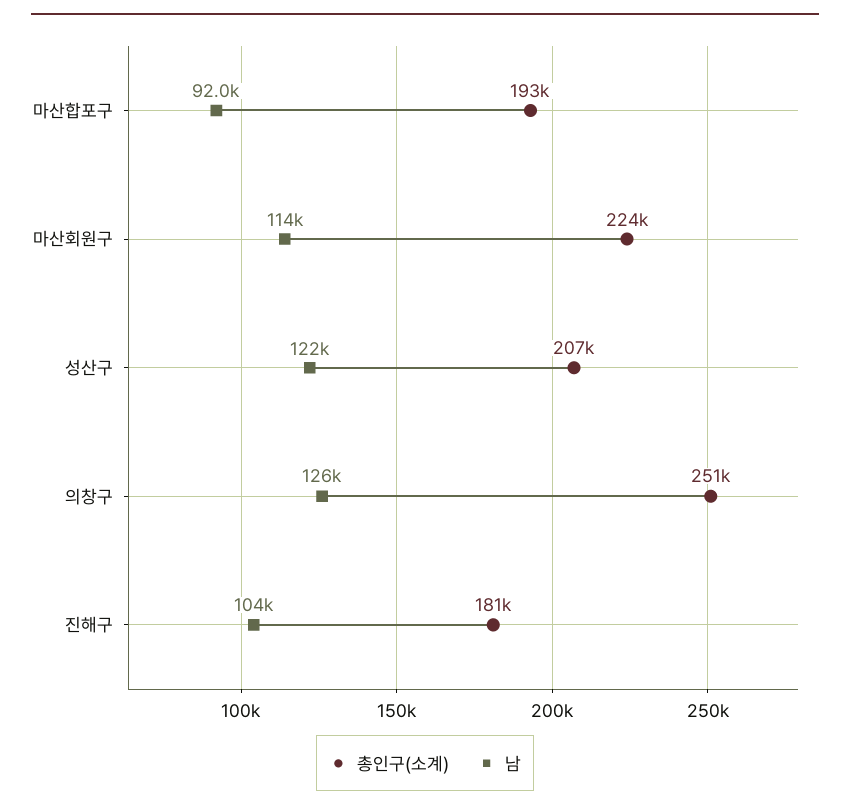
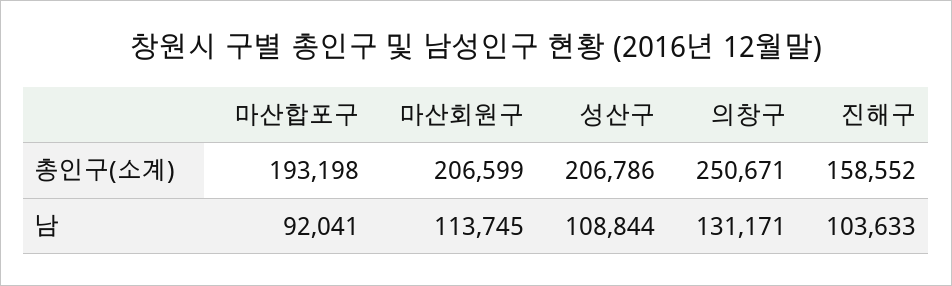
총인구(소계), 마산회원구: 224000 -> 206599
남, 성산구: 122000 -> 108844
남, 의창구: 126000 -> 131171
총인구(소계), 진해구: 181000 -> 158552

